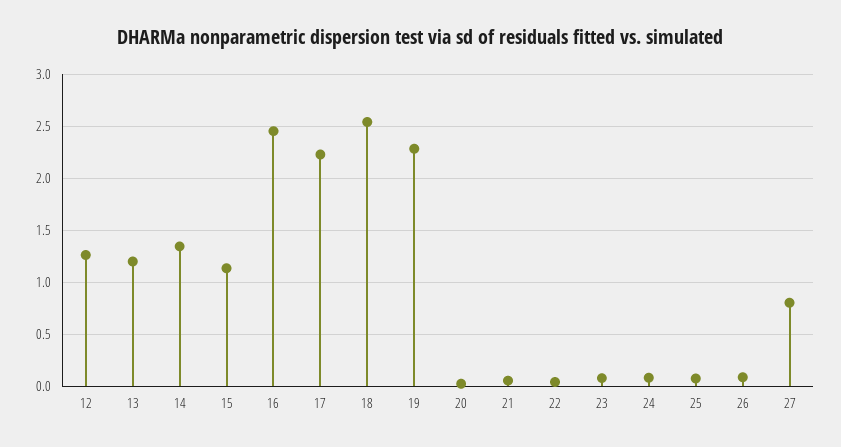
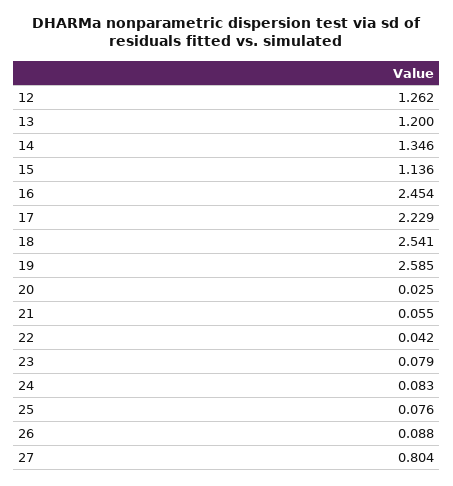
19: 2.3 -> 2.585

